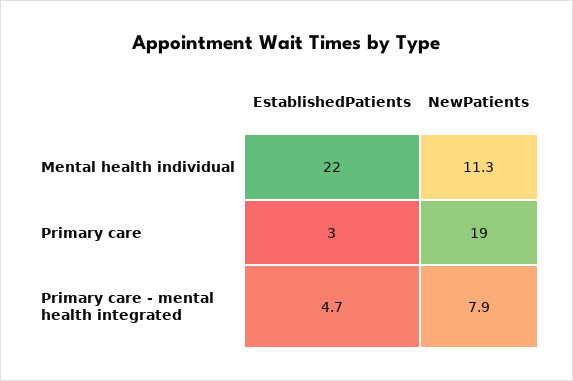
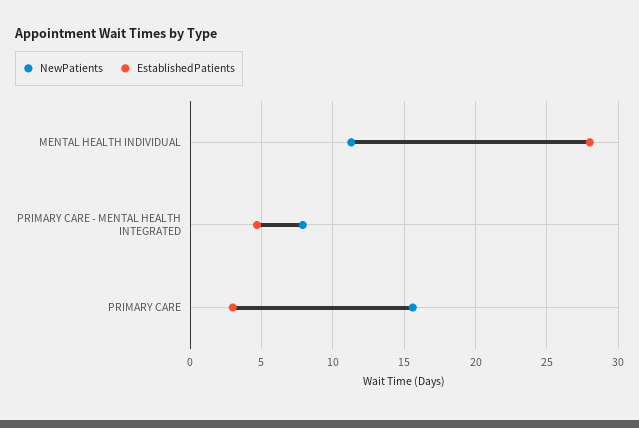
EstablishedPatients, Mental health individual: 22 -> 28
NewPatients, Primary care: 19 -> 15.5

